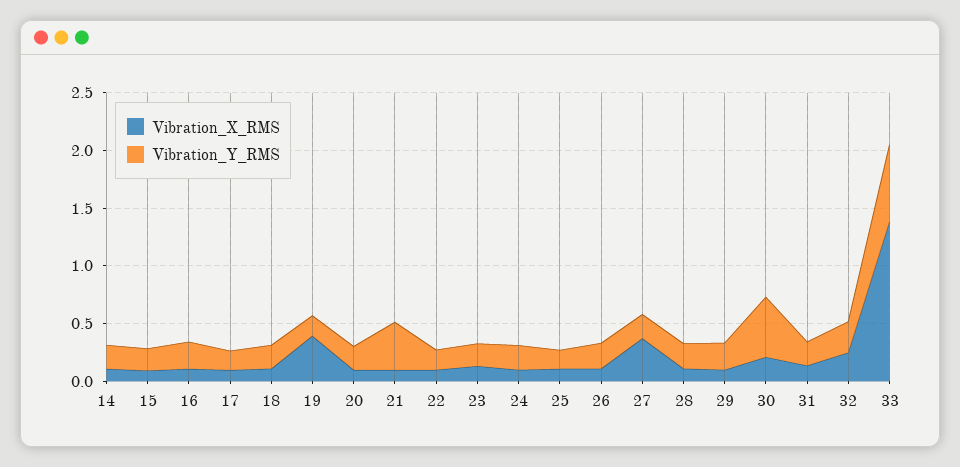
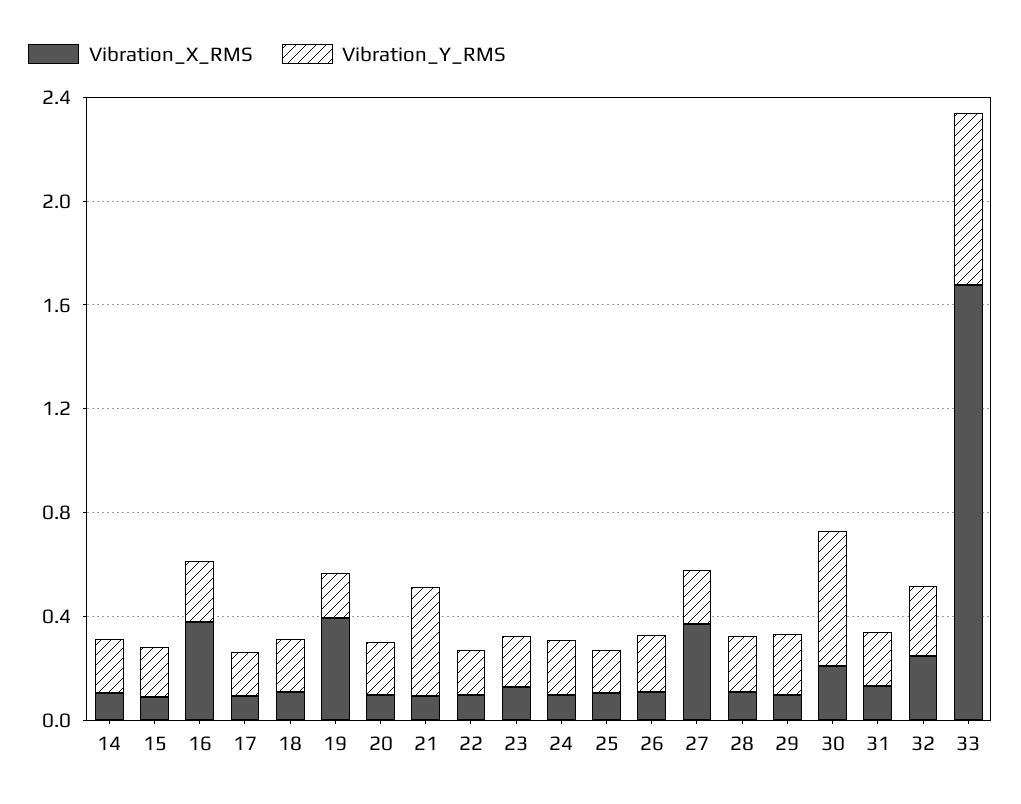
Vibration_X_RMS, 16: 0.1 -> 0.4
Vibration_X_RMS, 33: 1.4 -> 1.7

